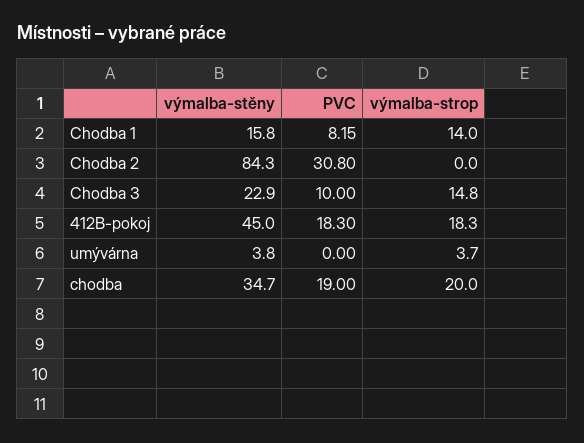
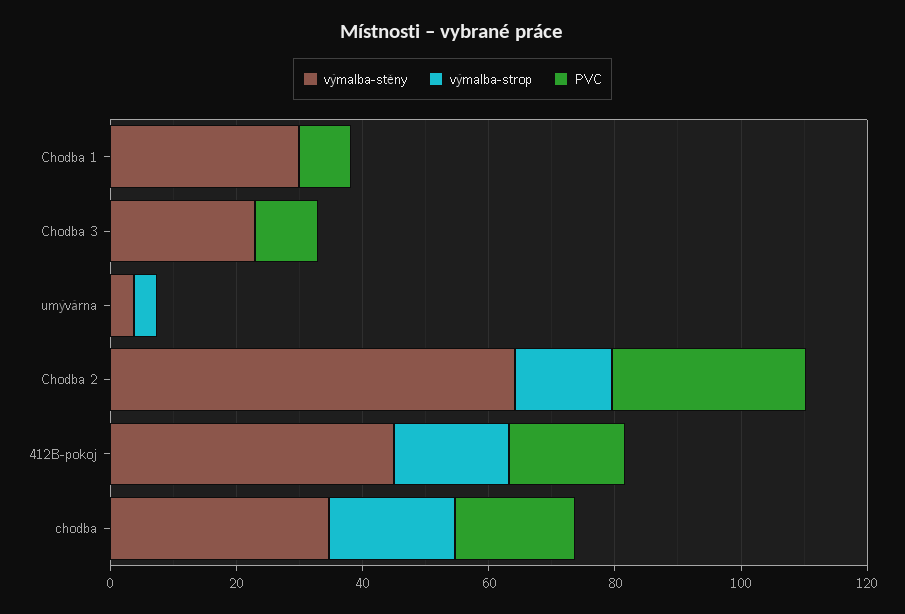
výmalba-stěny, Chodba 1: 15.8 -> 30
výmalba-strop, Chodba 1: 14 -> 0
výmalba-stěny, Chodba 2: 84.3 -> 65
výmalba-strop, Chodba 2: 0 -> 15
výmalba-strop, Chodba 3: 14.8 -> 0

